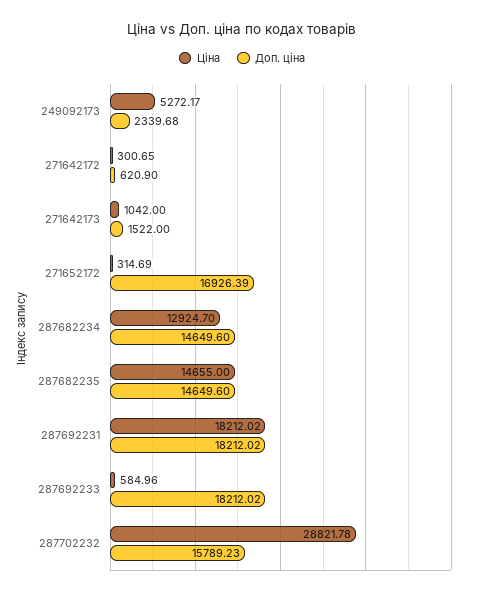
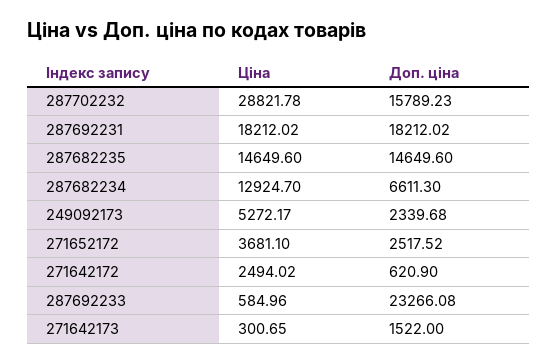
Ціна, 271642172: 300.65 -> 2494.02
Ціна, 271642173: 1042 -> 300.65
Ціна, 271652172: 314.69 -> 3681.1
Доп. ціна, 271652172: 16926.39 -> 2517.52
Доп. ціна, 287682234: 14649.6 -> 6611.3
Ціна, 287682235: 14655 -> 14649.6
Доп. ціна, 287692233: 18212.02 -> 23266.08

